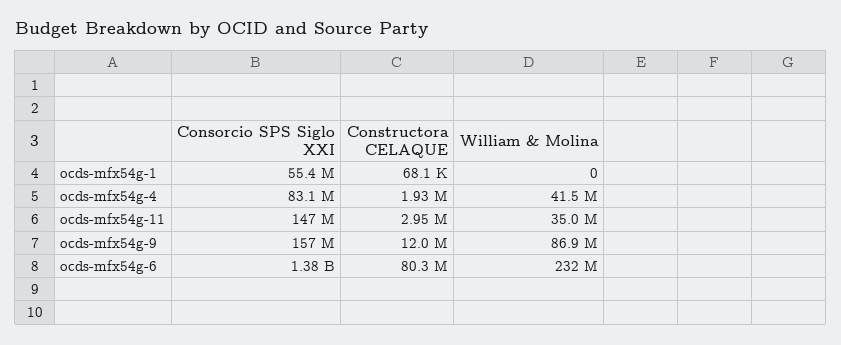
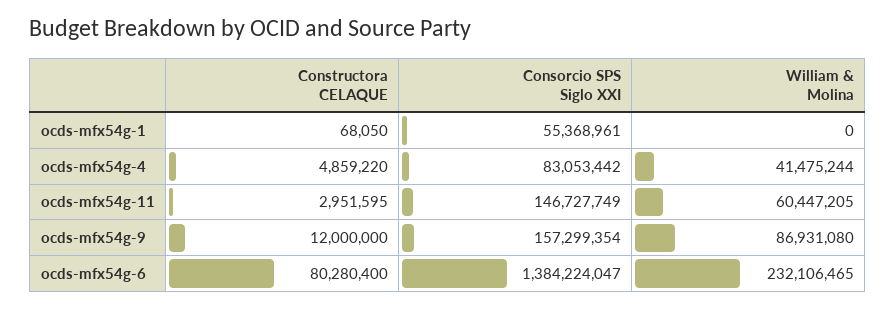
Constructora CELAQUE, ocds-mfx54g-4: 1930000 -> 4859220
William & Molina, ocds-mfx54g-11: 35000000 -> 60447205

